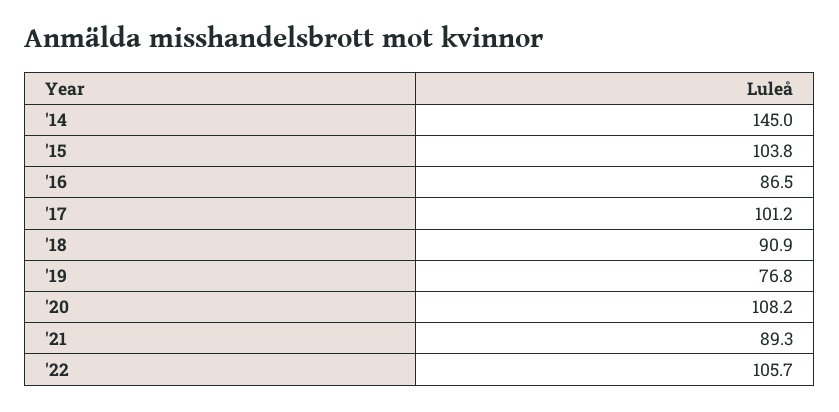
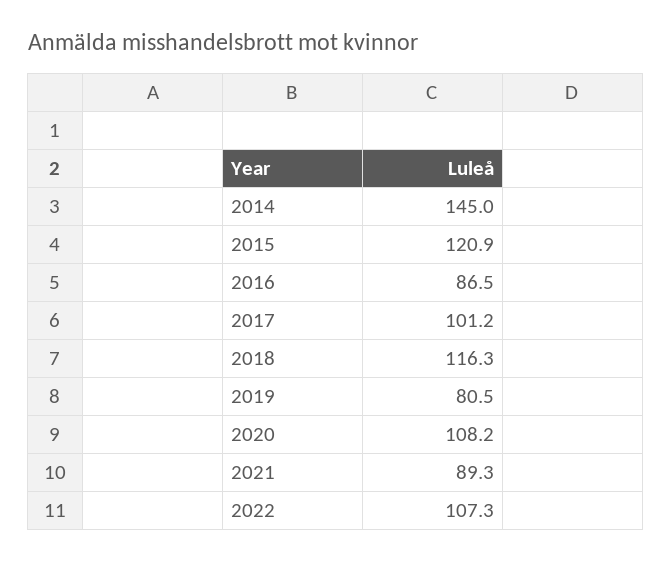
'15: 103.8 -> 120.9
'18: 90.9 -> 116.3
'19: 76.8 -> 80.5
'22: 105.7 -> 107.3

